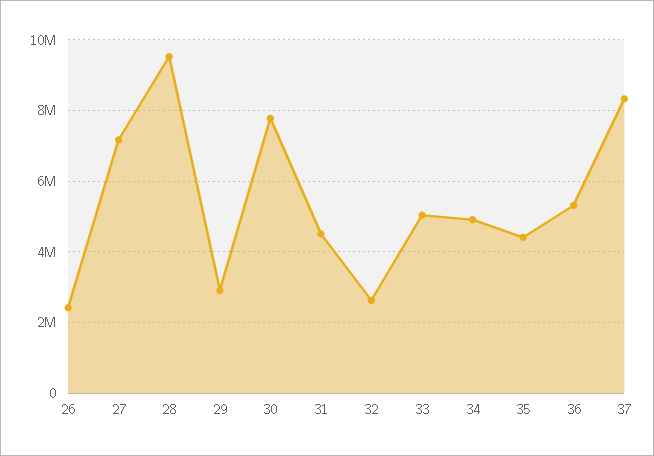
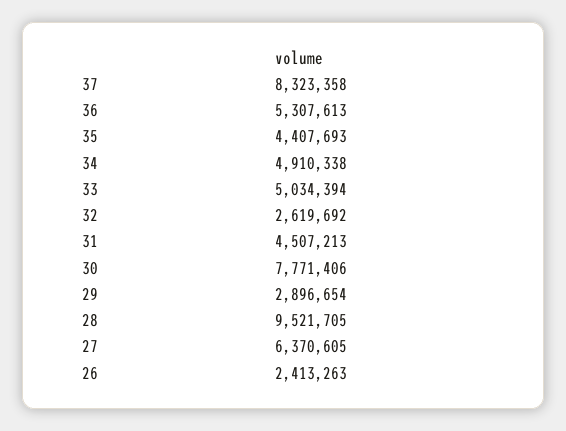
27: 7200000 -> 6370605

